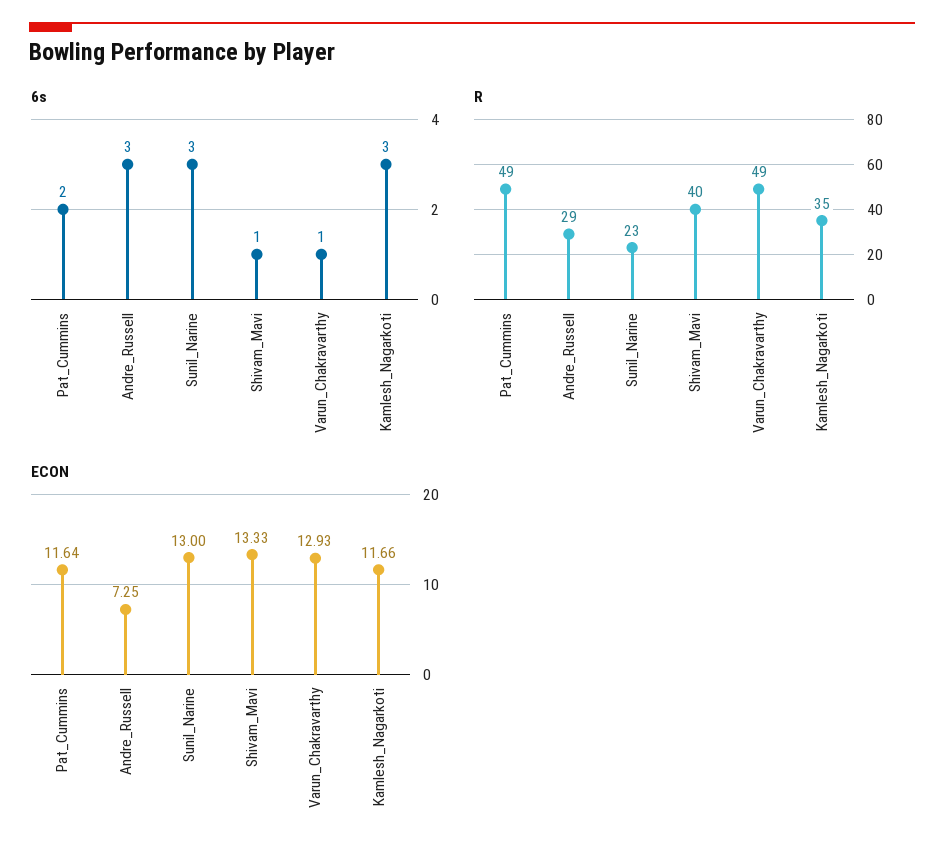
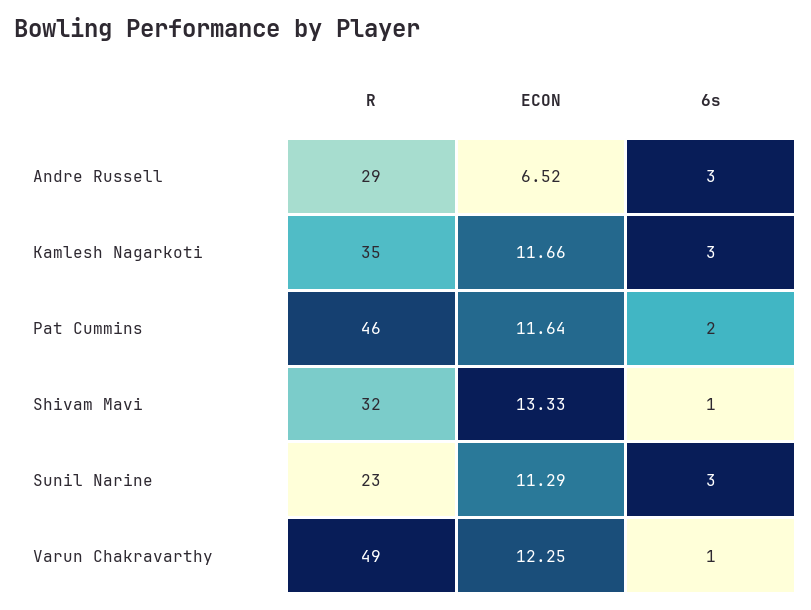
R, Pat_Cummins: 49 -> 46
R, Shivam_Mavi: 40 -> 32
ECON, Andre_Russell: 7.25 -> 6.52
ECON, Sunil_Narine: 13 -> 11.29
ECON, Varun_Chakravarthy: 12.93 -> 12.25

